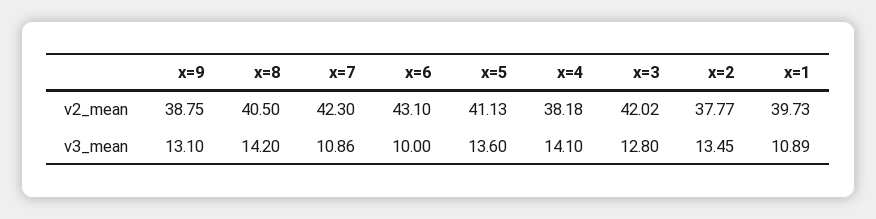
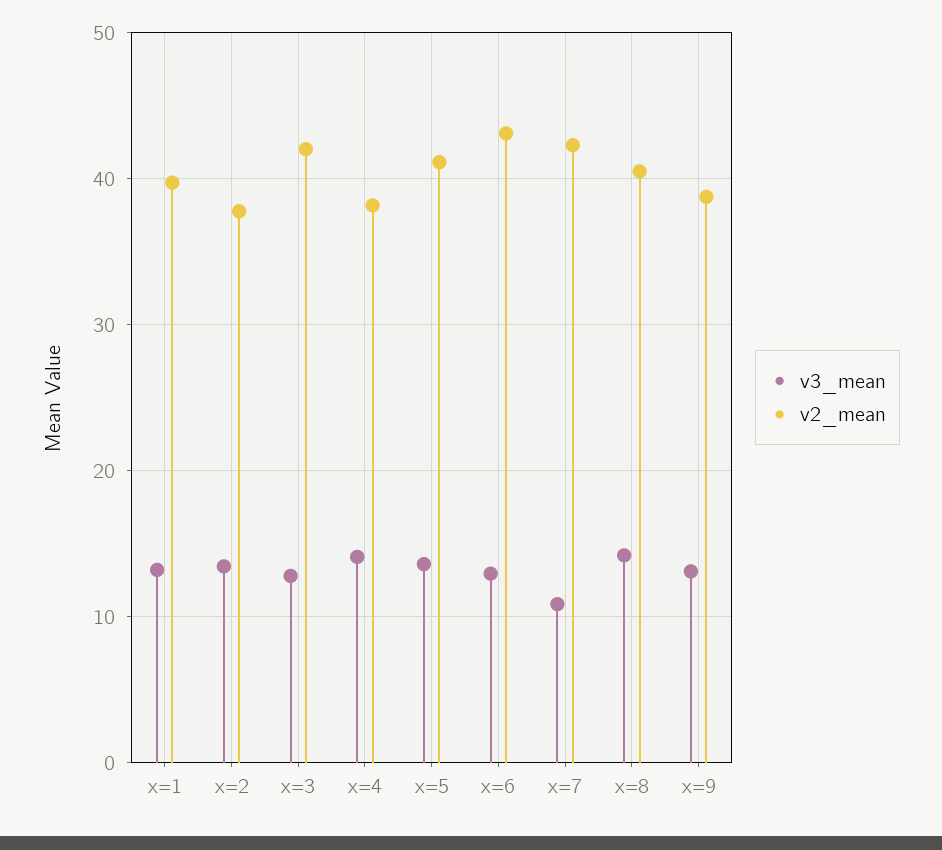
v3_mean, x=6: 10 -> 13
v3_mean, x=1: 10.89 -> 13

